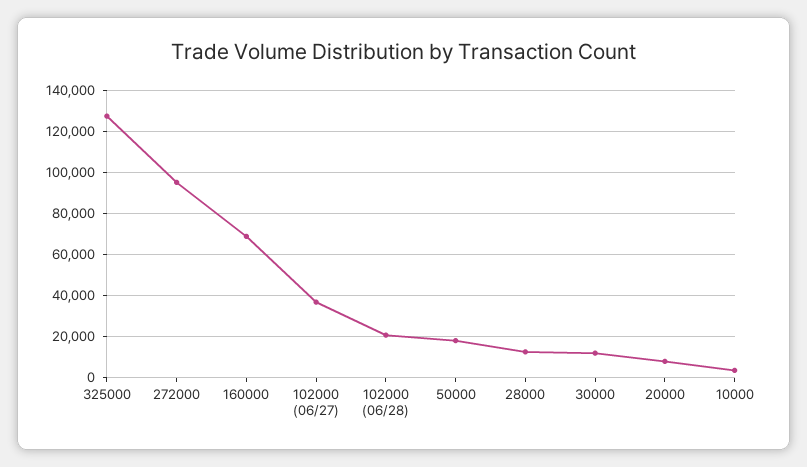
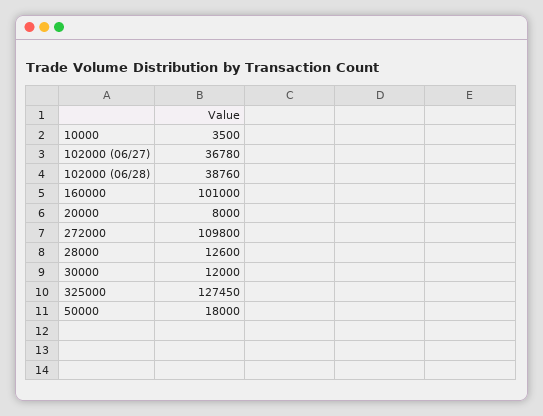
272000: 95000 -> 109800
160000: 70000 -> 101000
102000 (06/28): 20000 -> 38760

